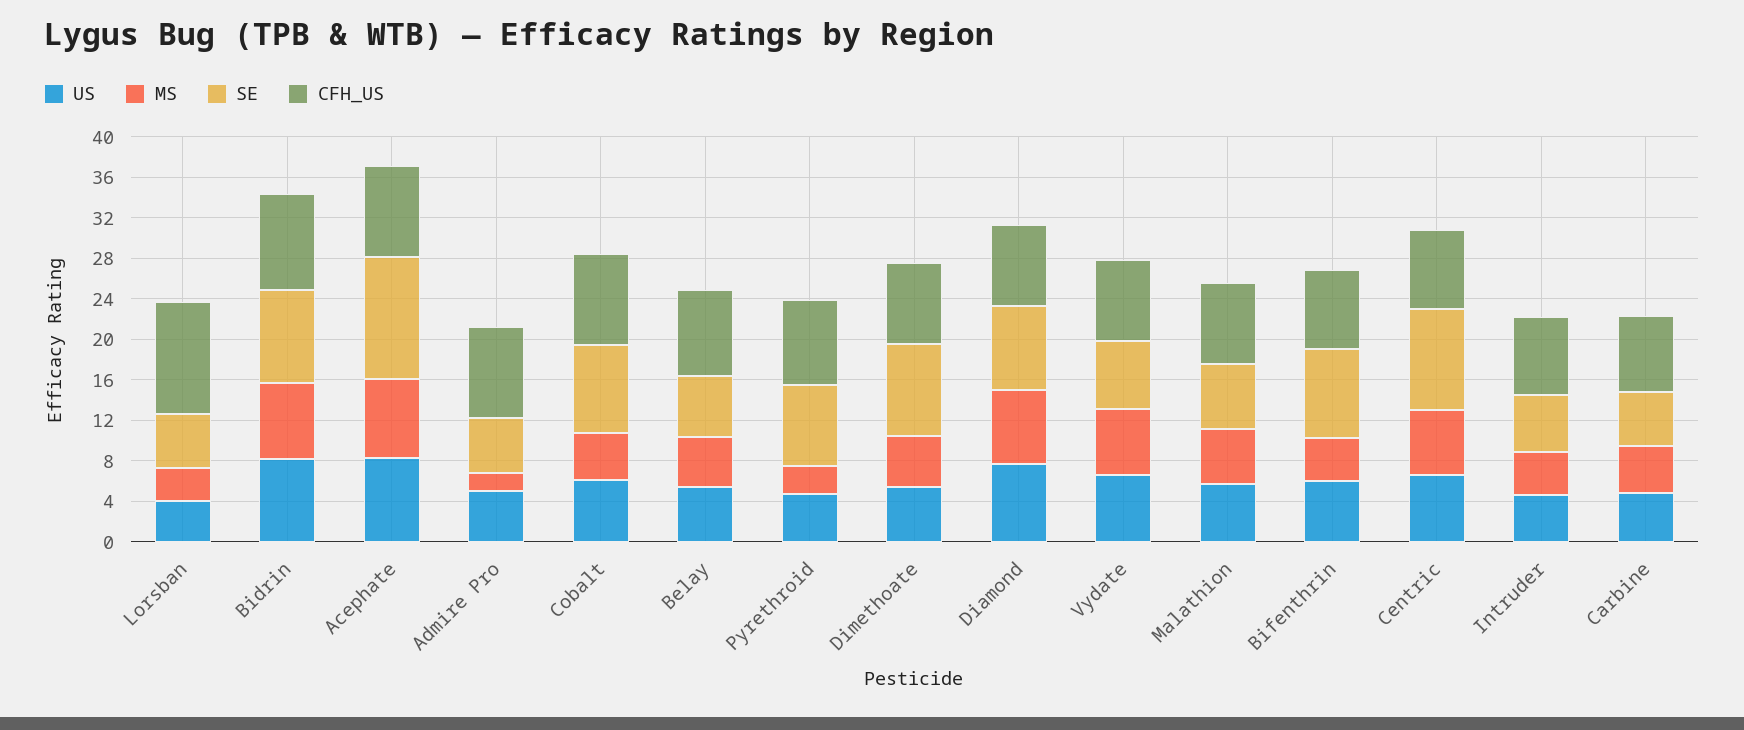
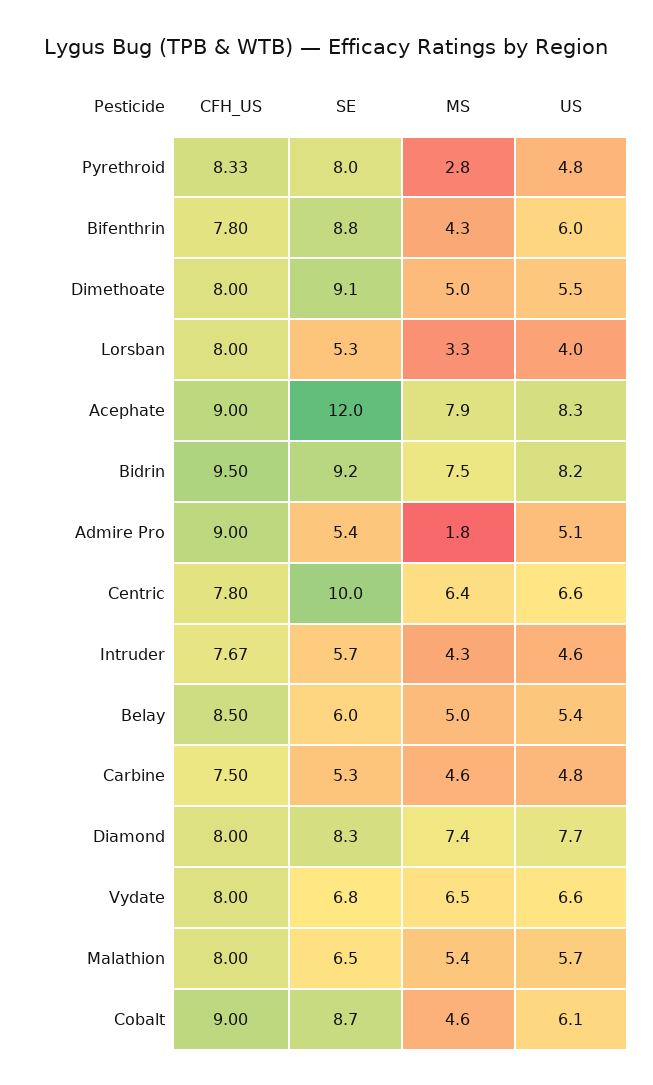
CFH_US, Lorsban: 11 -> 8

